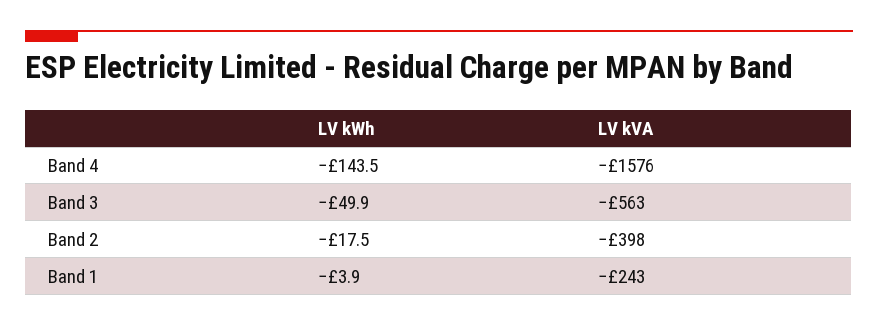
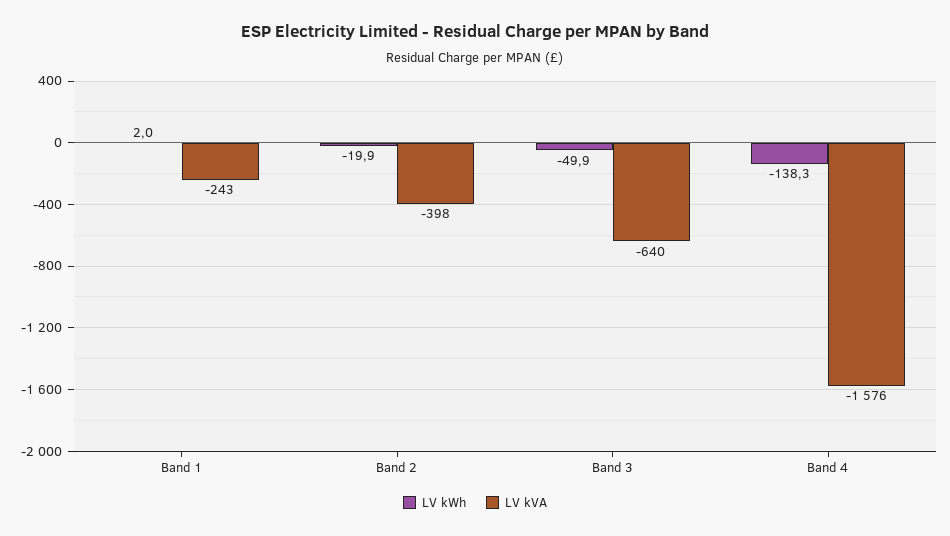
LV kWh, Band 4: -143.5 -> -138.3
LV kVA, Band 3: -563 -> -640
LV kWh, Band 2: -17.5 -> -19.9
LV kWh, Band 1: -3.9 -> 2

